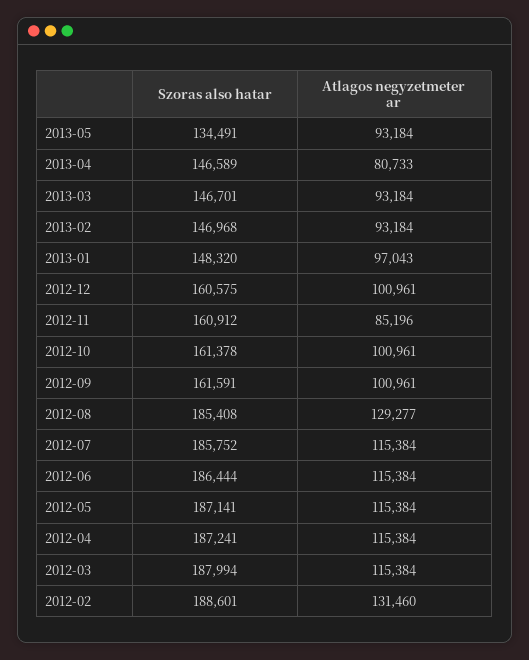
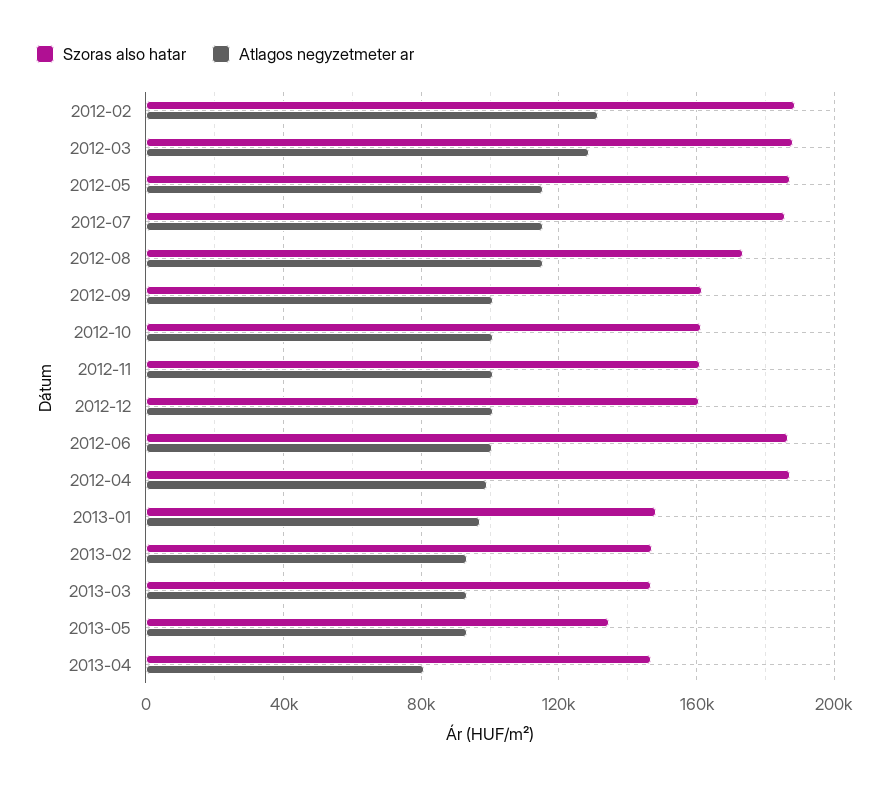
Atlagos negyzetmeter ar, 2012-11: 85196 -> 100000
Szoras also hatar, 2012-08: 185408 -> 175000
Atlagos negyzetmeter ar, 2012-08: 129277 -> 115000
Atlagos negyzetmeter ar, 2012-06: 115384 -> 100000
Atlagos negyzetmeter ar, 2012-04: 115384 -> 100000
Atlagos negyzetmeter ar, 2012-03: 115384 -> 130000

